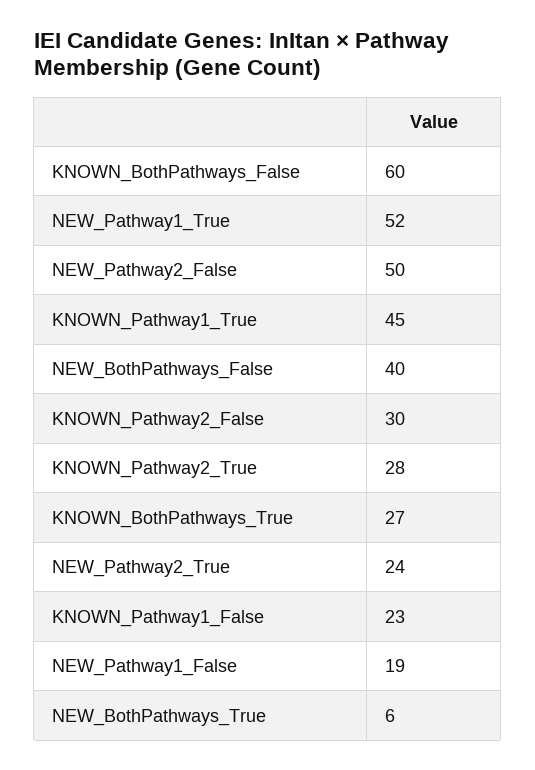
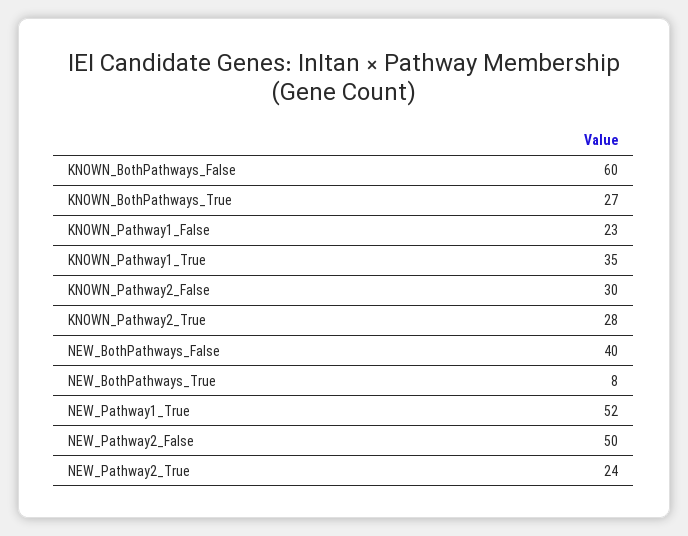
KNOWN_Pathway1_True: 45 -> 35
NEW_Pathway1_False: 19 -> none
NEW_BothPathways_True: 6 -> 8

